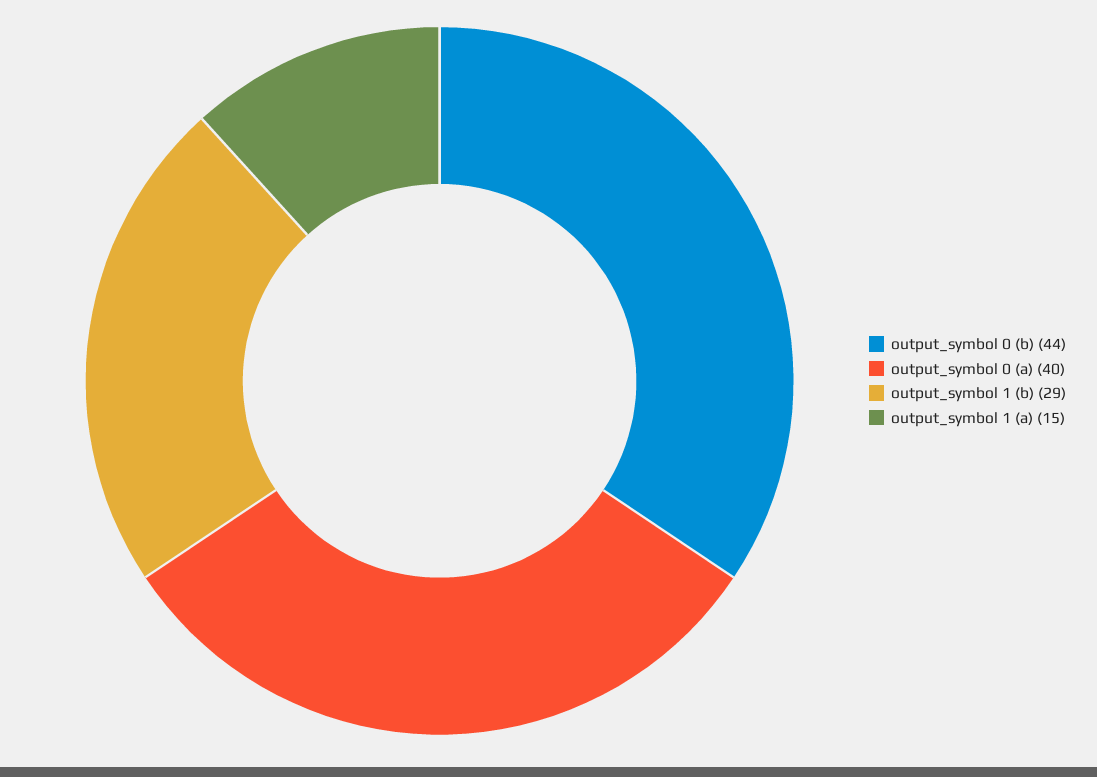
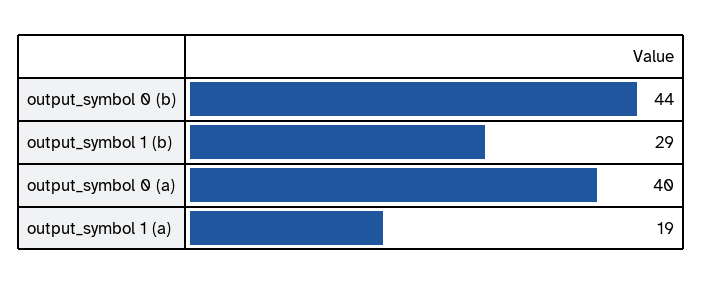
output_symbol 1 (a): 15 -> 19

